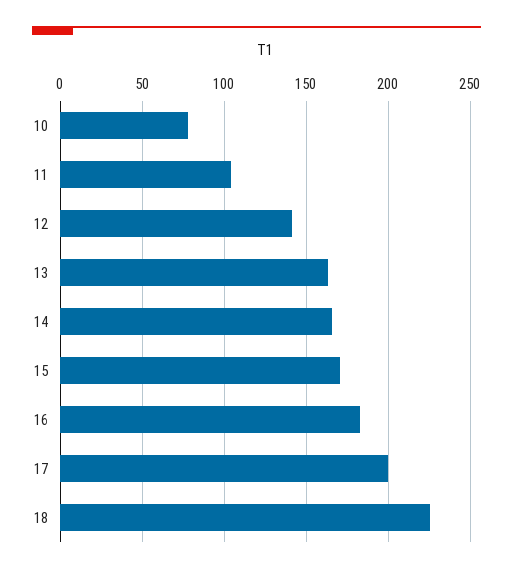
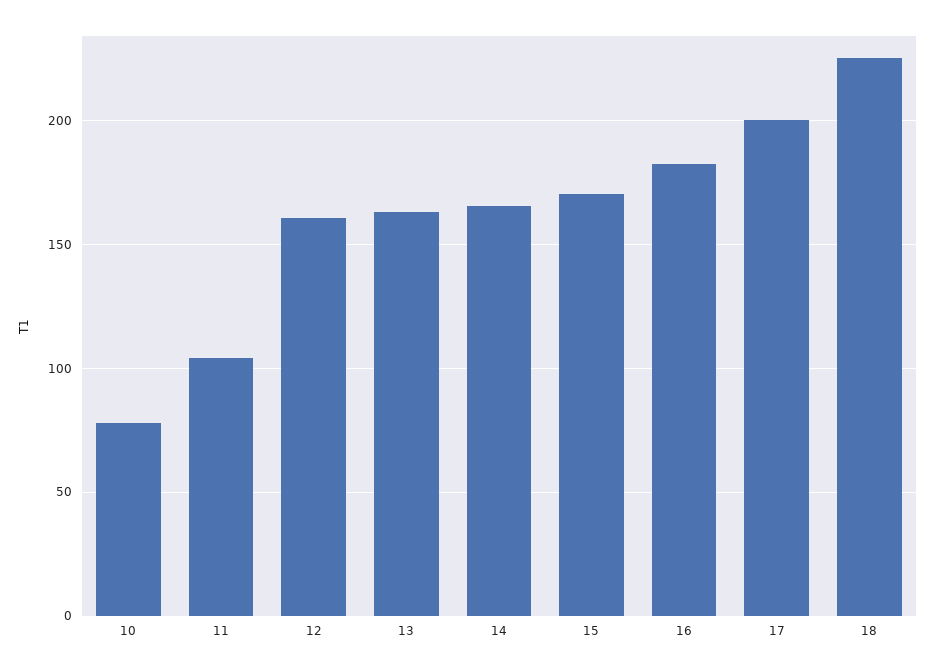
12: 140 -> 160

